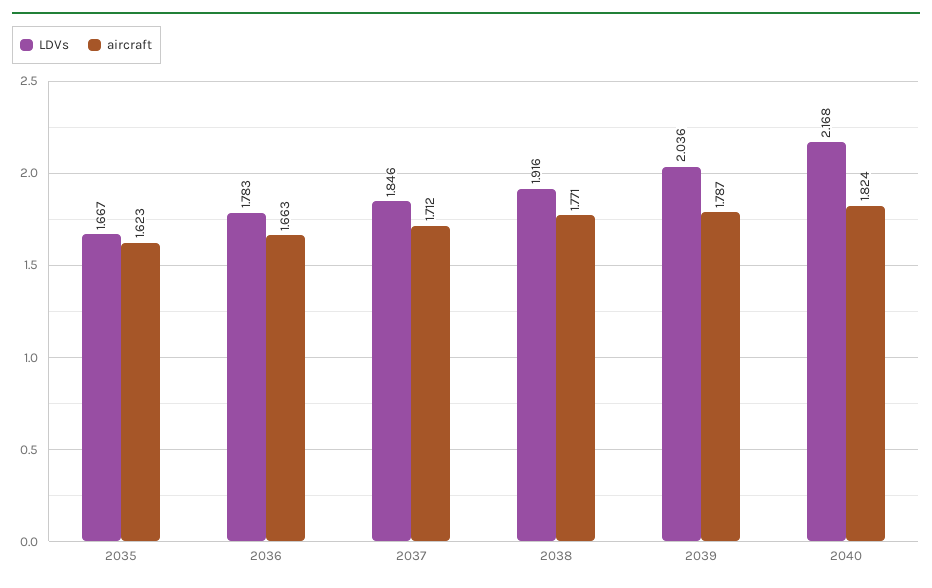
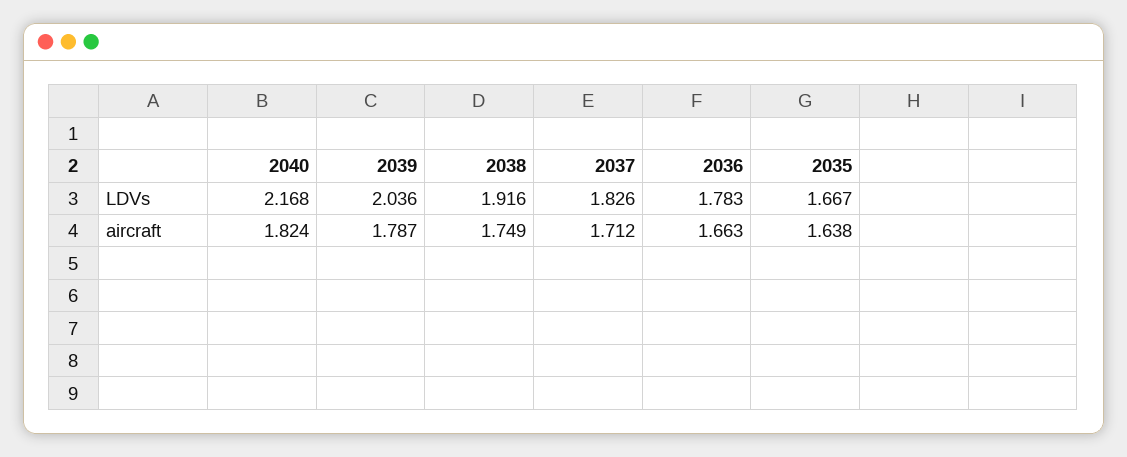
aircraft, 2035: 1.623 -> 1.638
LDVs, 2037: 1.846 -> 1.826
aircraft, 2038: 1.771 -> 1.749

